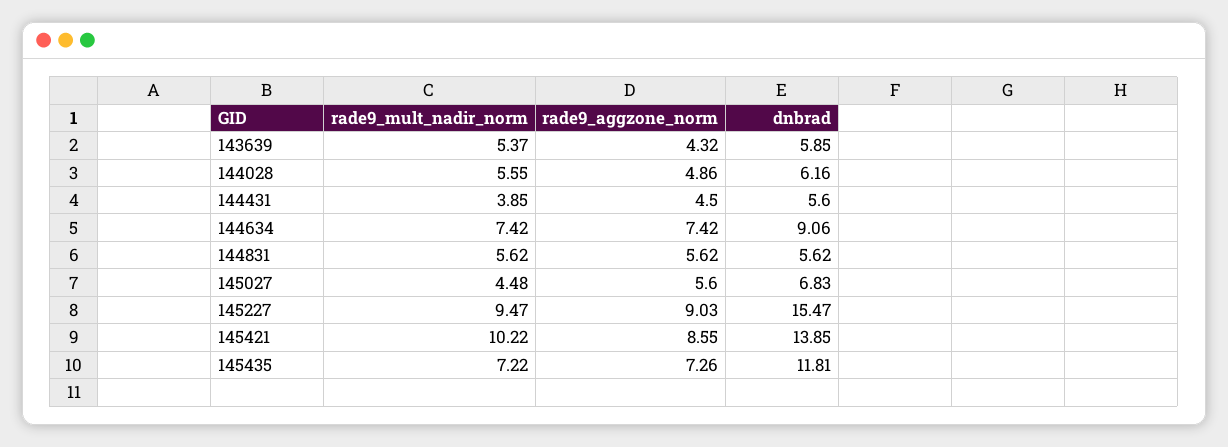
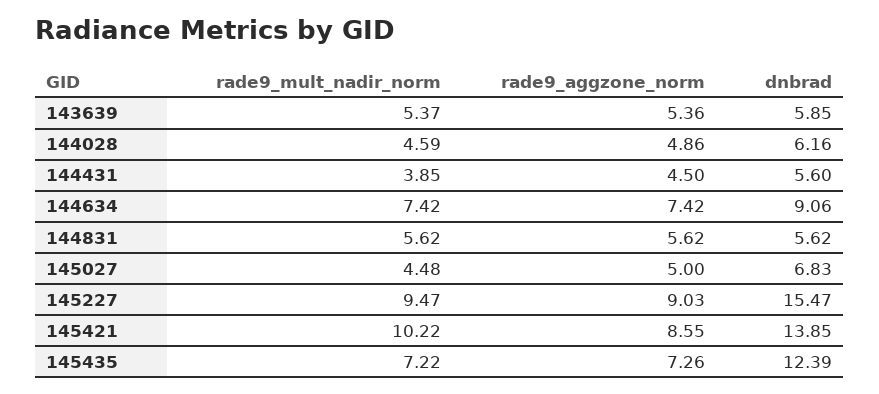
rade9_aggzone_norm, 143639: 4.32 -> 5.36
rade9_mult_nadir_norm, 144028: 5.55 -> 4.59
rade9_aggzone_norm, 145027: 5.6 -> 5
dnbrad, 145435: 11.81 -> 12.39

